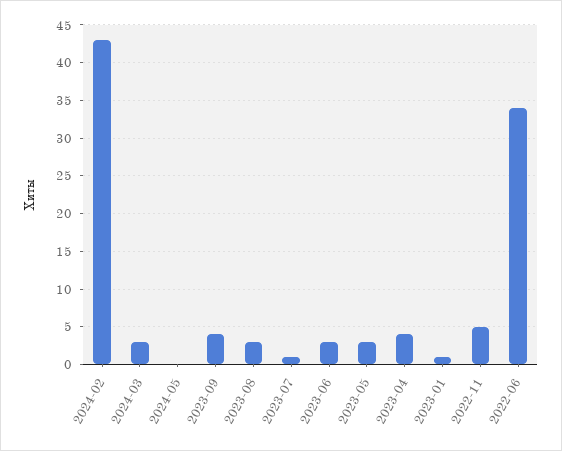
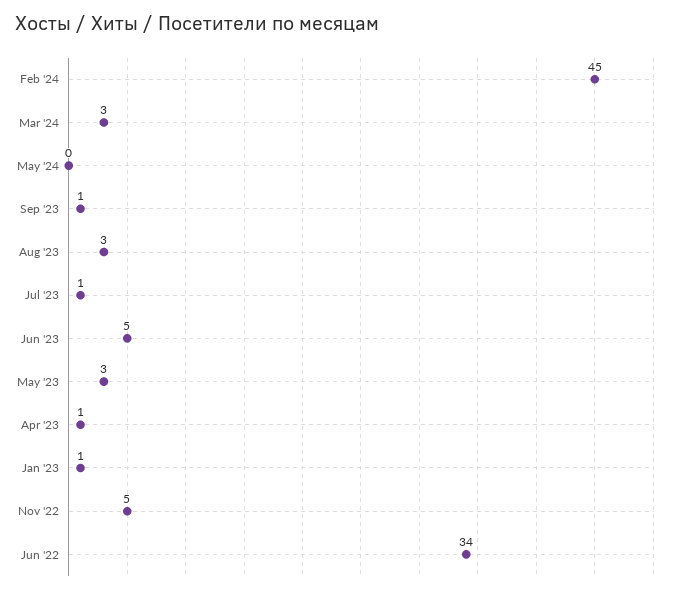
2024-02: 43 -> 45
2023-09: 4 -> 1
2023-06: 3 -> 5
2023-04: 4 -> 1

